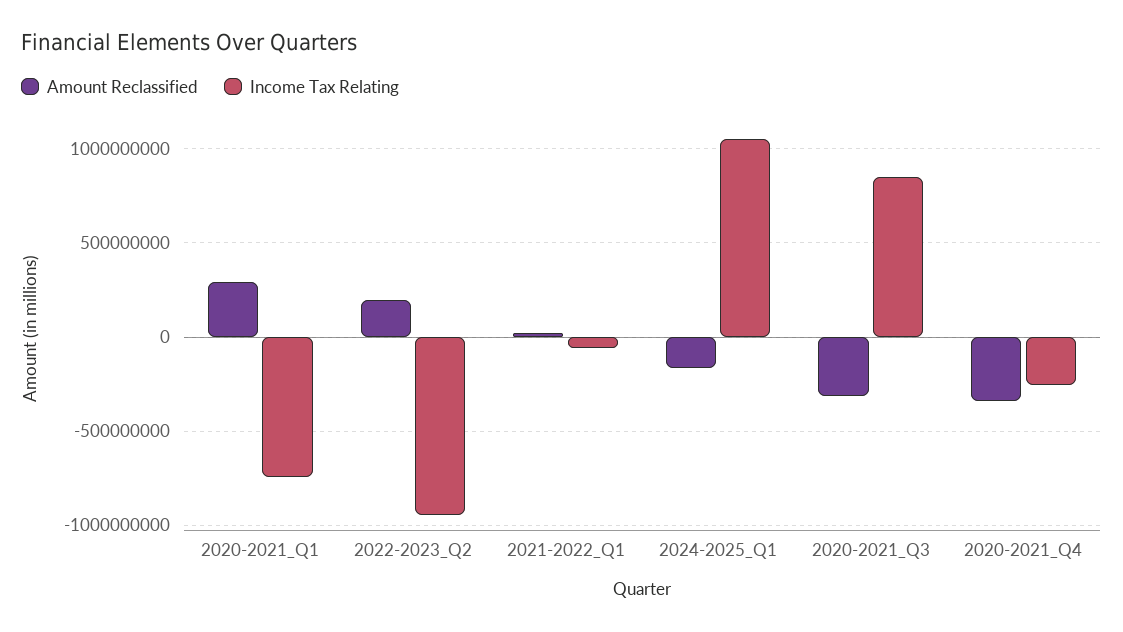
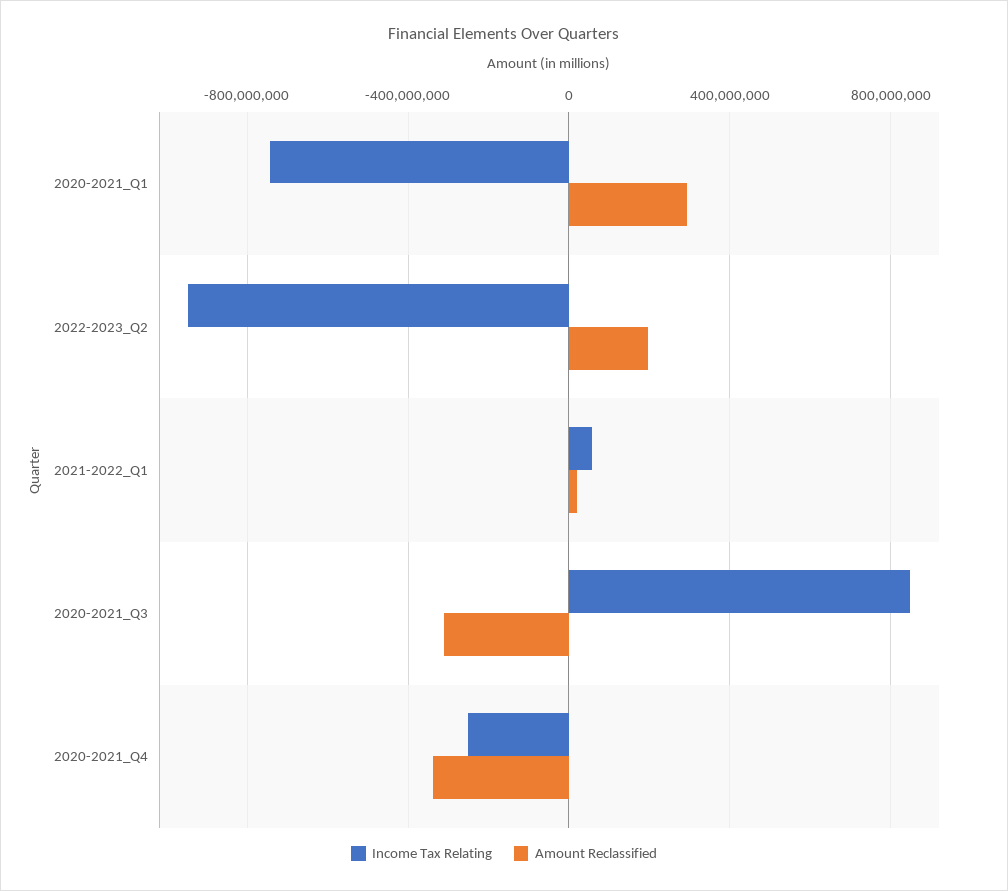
Income Tax Relating, 2021-2022_Q1: -50000000 -> 50000000
Amount Reclassified, 2024-2025_Q1: -150000000 -> none
Income Tax Relating, 2024-2025_Q1: 1050000000 -> none

